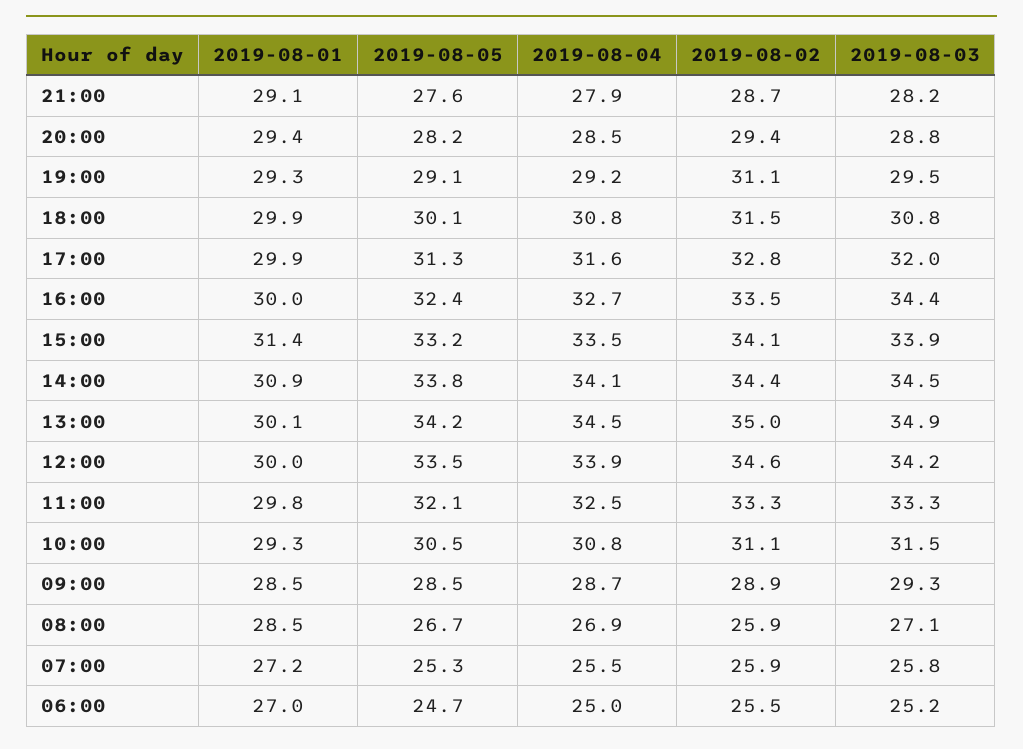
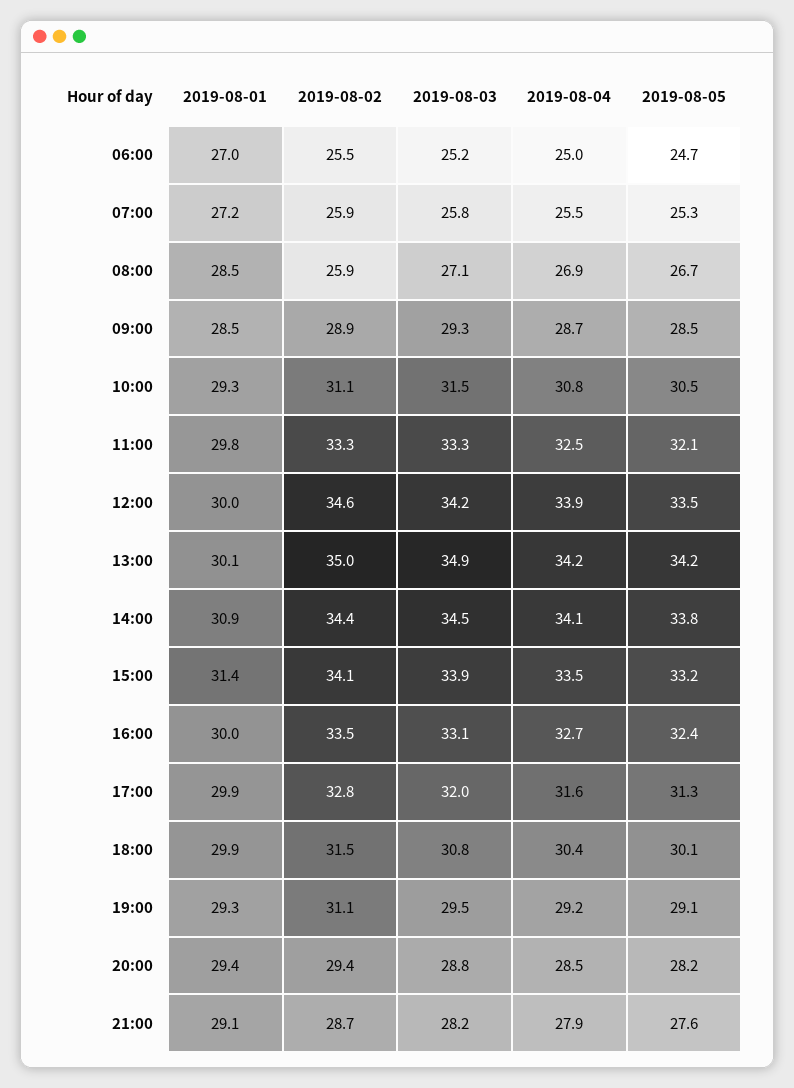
2019-08-04, 18:00: 30.8 -> 30.4
2019-08-03, 16:00: 34.4 -> 33.1
2019-08-04, 13:00: 34.5 -> 34.2

